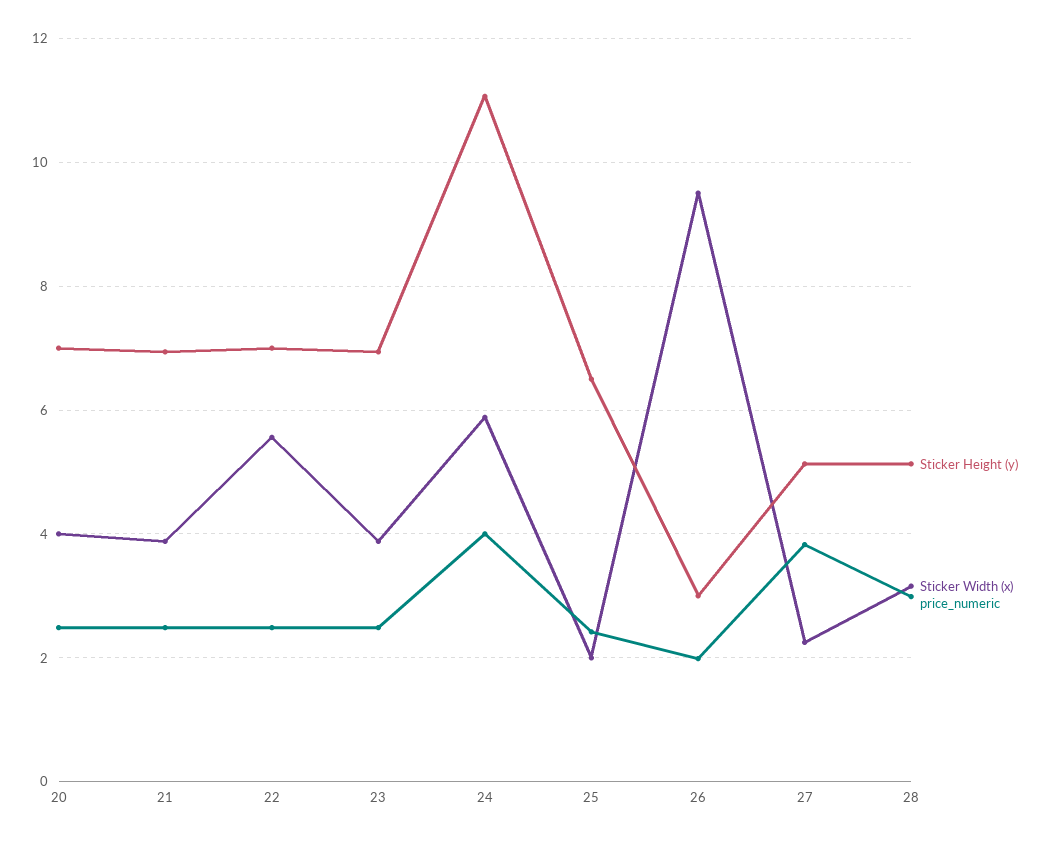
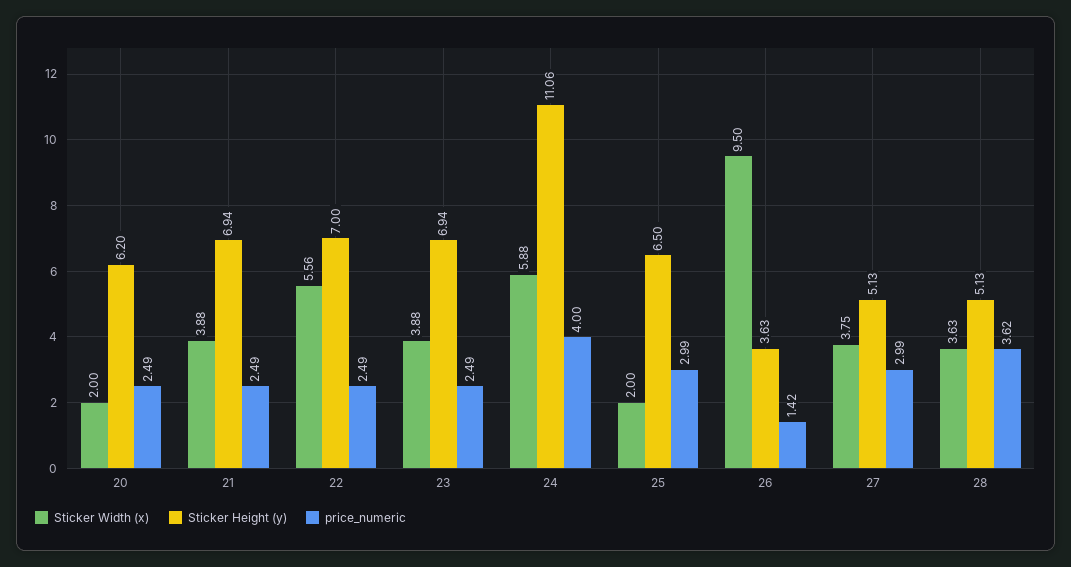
Sticker Height (y), 20: 7 -> 6.2
Sticker Width (x), 20: 4 -> 2
price_numeric, 25: 2.4 -> 2.99
Sticker Height (y), 26: 3 -> 3.63
price_numeric, 26: 2 -> 1.42
Sticker Width (x), 27: 2.2 -> 3.75
price_numeric, 27: 3.8 -> 2.99
Sticker Width (x), 28: 3.2 -> 3.63
price_numeric, 28: 3 -> 3.62

